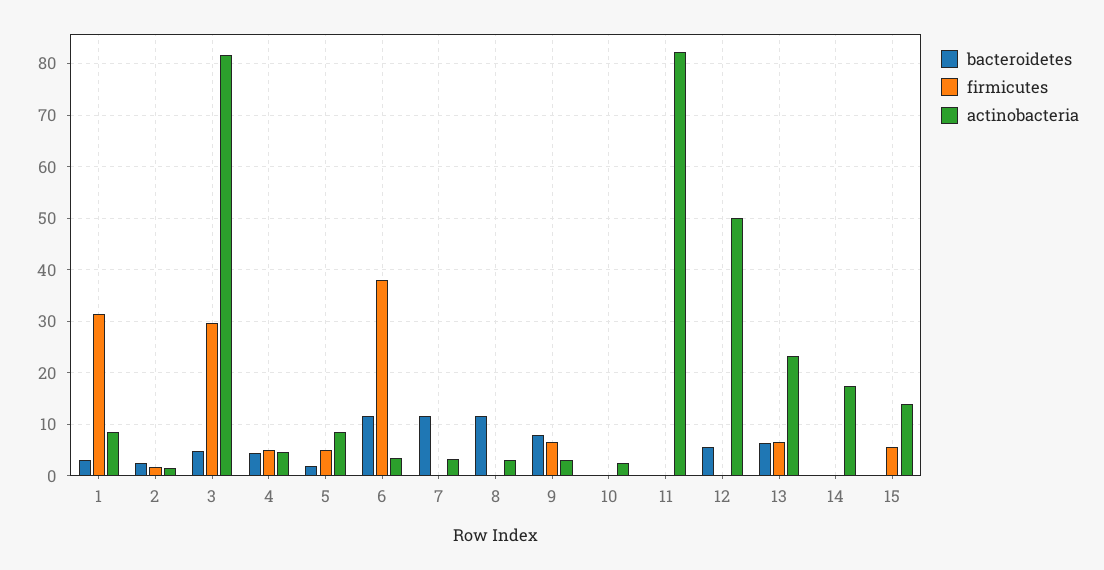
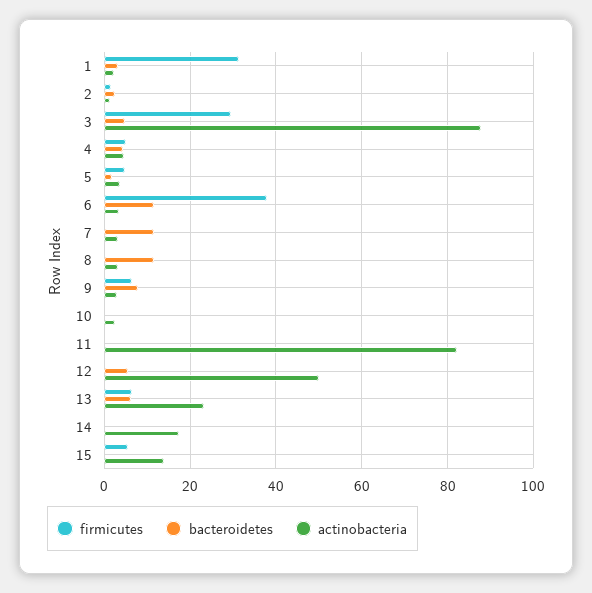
actinobacteria, 1: 8 -> 2
actinobacteria, 3: 82 -> 88
actinobacteria, 5: 8 -> 4

